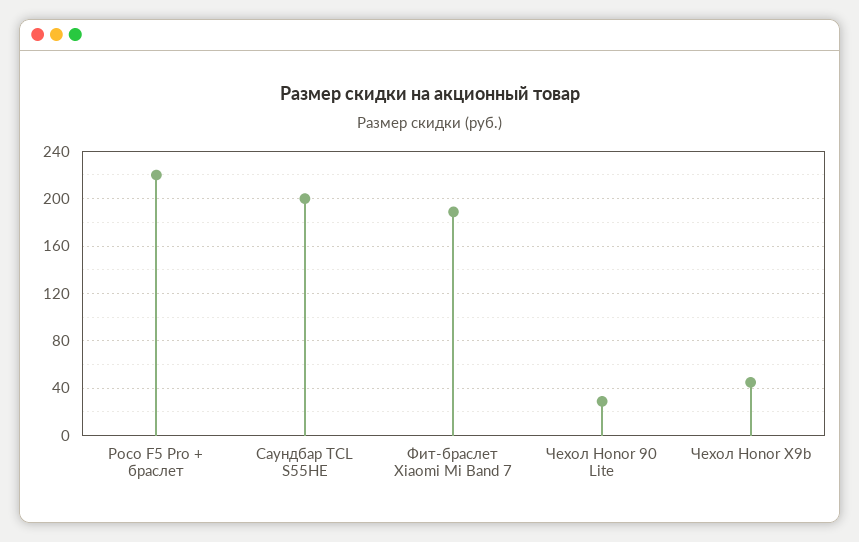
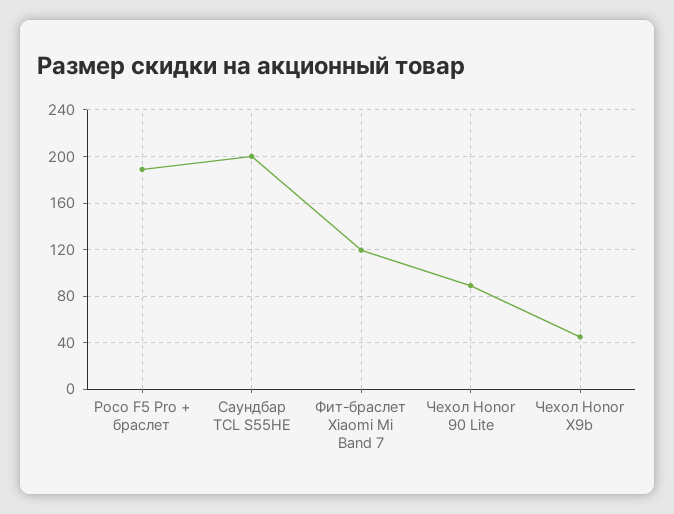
Poco F5 Pro + браслет: 220 -> 190
Фит-браслет Xiaomi Mi Band 7: 190 -> 120
Чехол Honor 90 Lite: 30 -> 90

